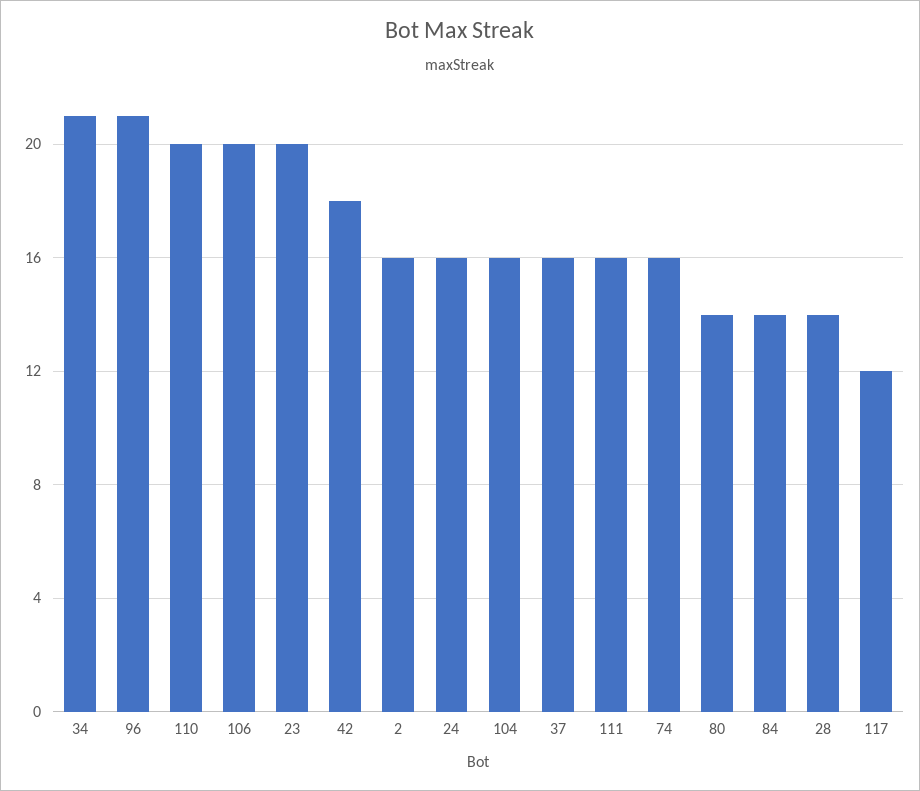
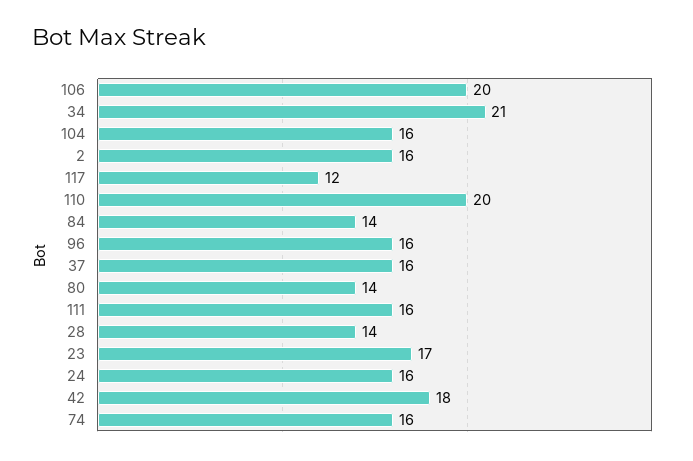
96: 21 -> 16
23: 20 -> 17

